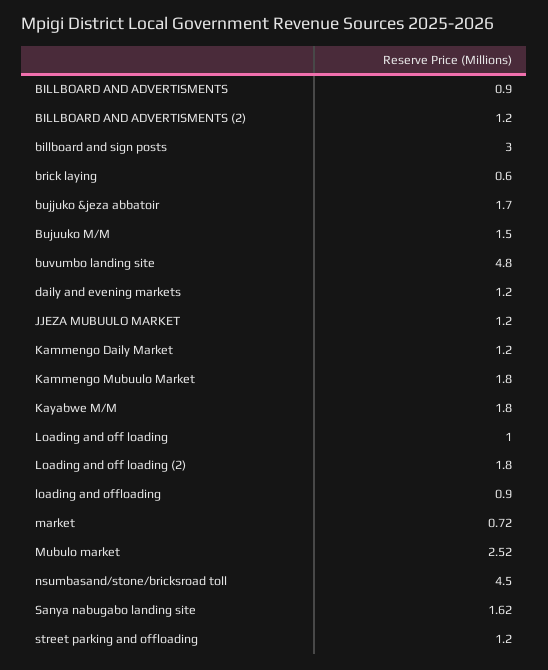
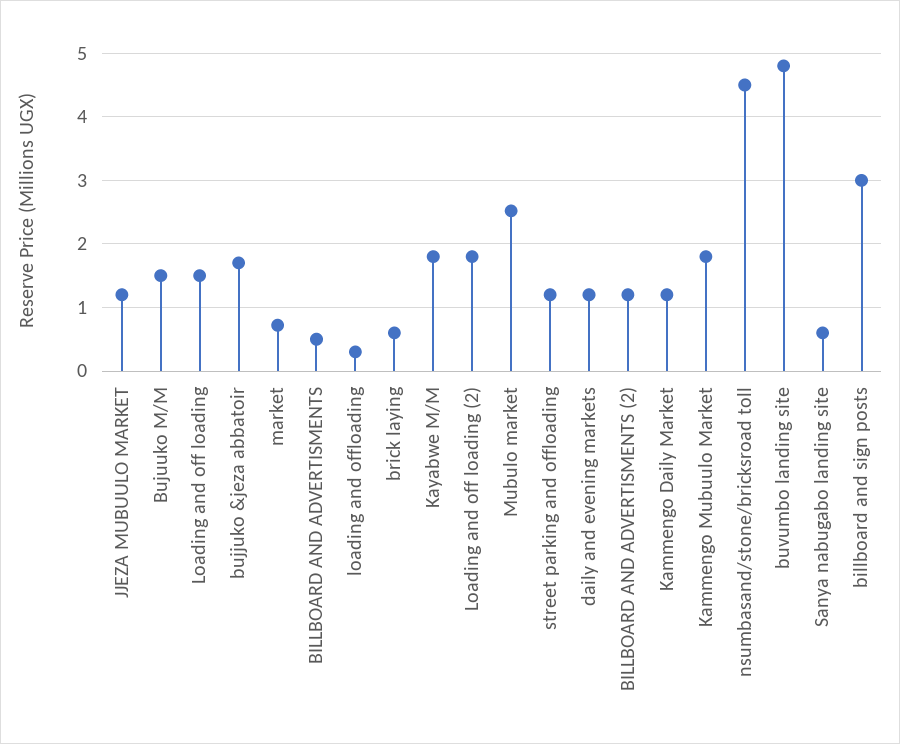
BILLBOARD AND ADVERTISMENTS: 0.9 -> 0.5
Loading and off loading: 1 -> 1.5
loading and offloading: 0.9 -> 0.3
Sanya nabugabo landing site: 1.62 -> 0.6

